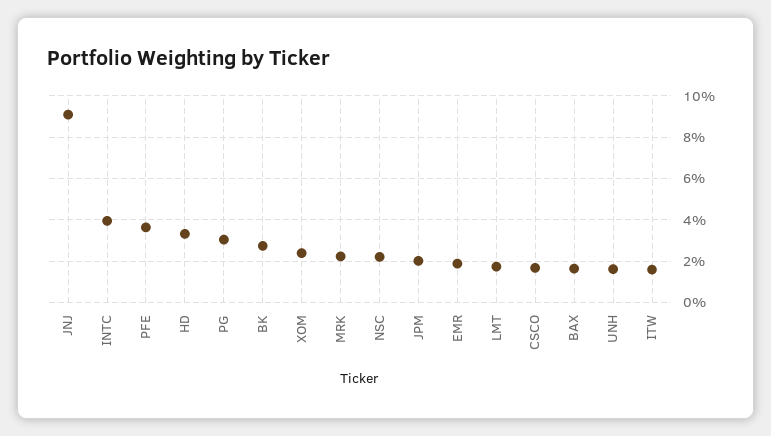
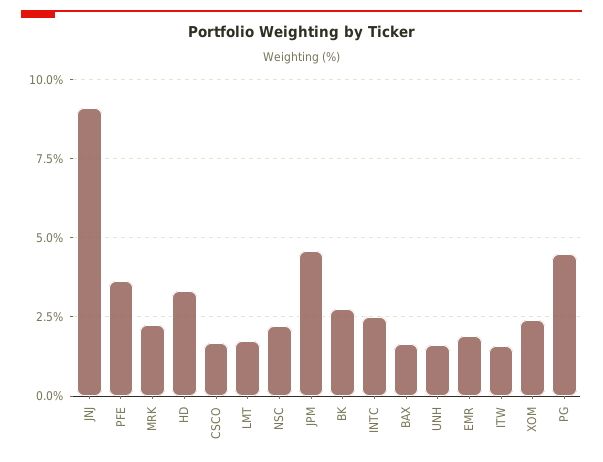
INTC: 4 -> 2.5
PG: 3 -> 4.5
JPM: 2 -> 4.5

